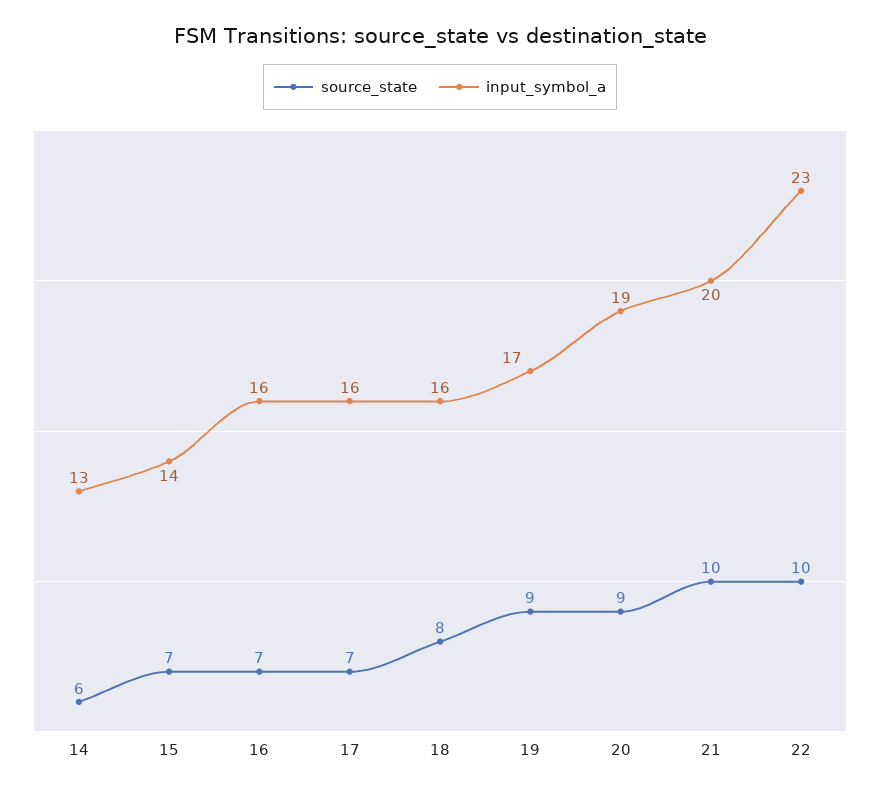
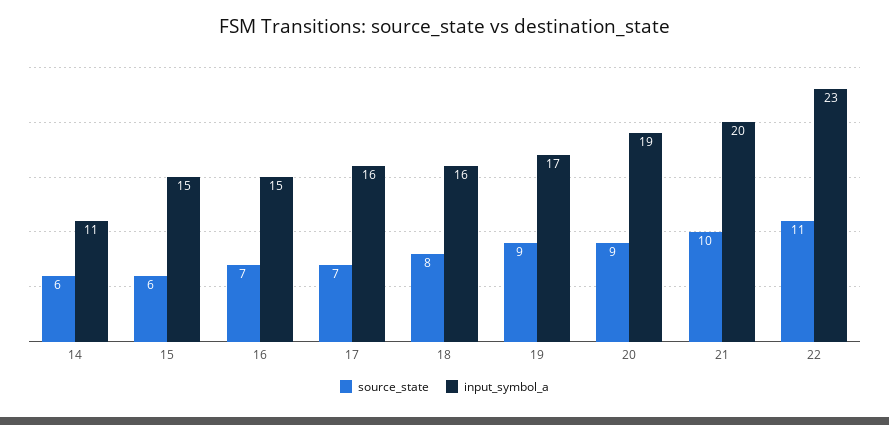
input_symbol_a, 14: 13 -> 11
source_state, 15: 7 -> 6
input_symbol_a, 15: 14 -> 15
input_symbol_a, 16: 16 -> 15
source_state, 22: 10 -> 11

